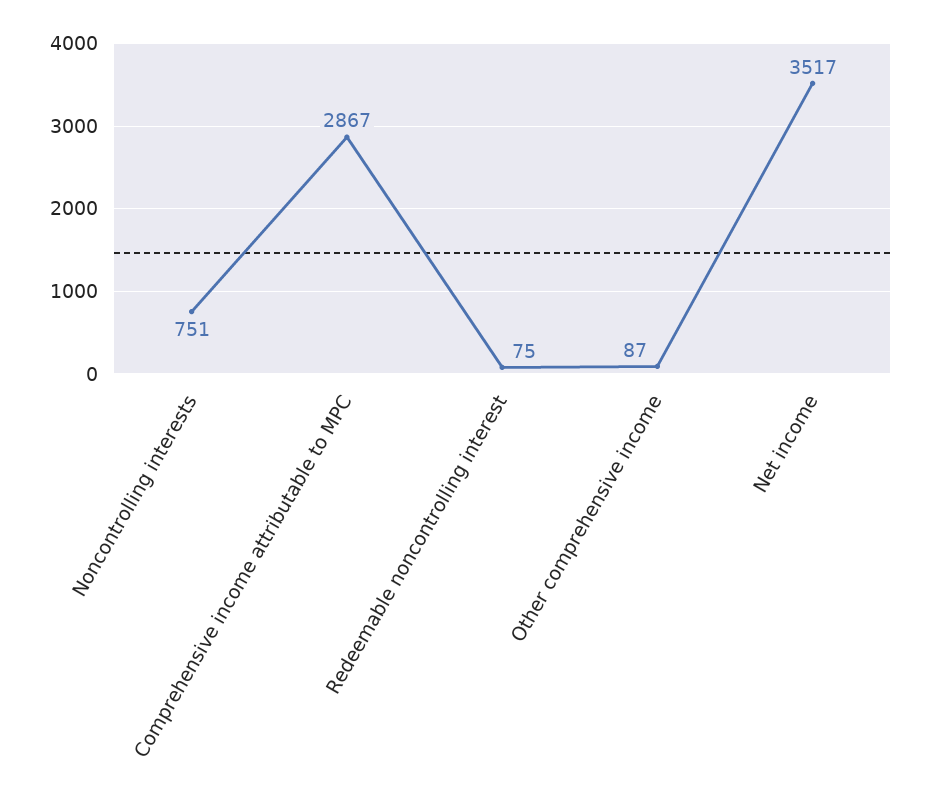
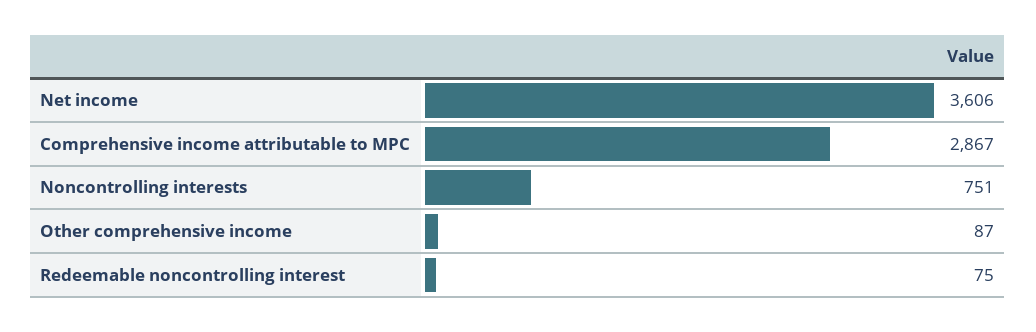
Net income: 3517 -> 3606

